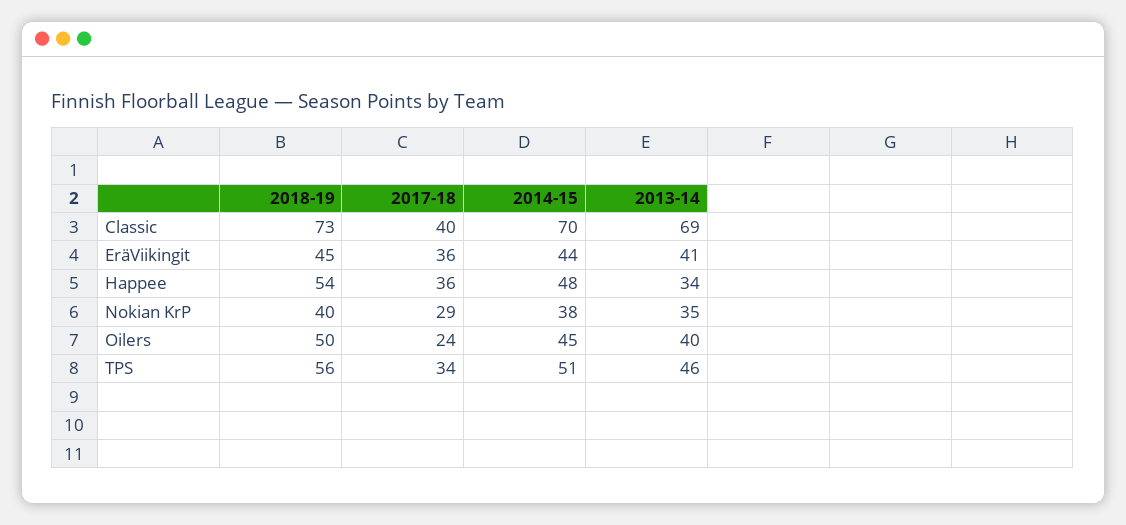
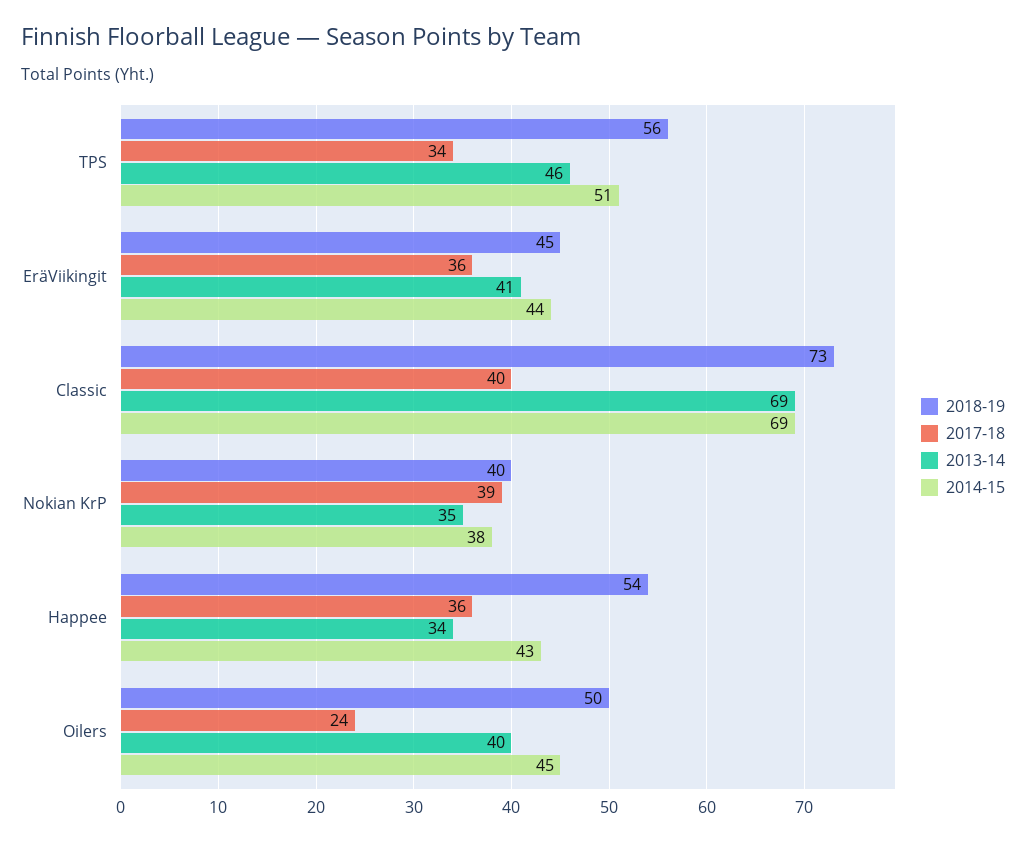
2014-15, Classic: 70 -> 69
2014-15, Happee: 48 -> 43
2017-18, Nokian KrP: 29 -> 39

